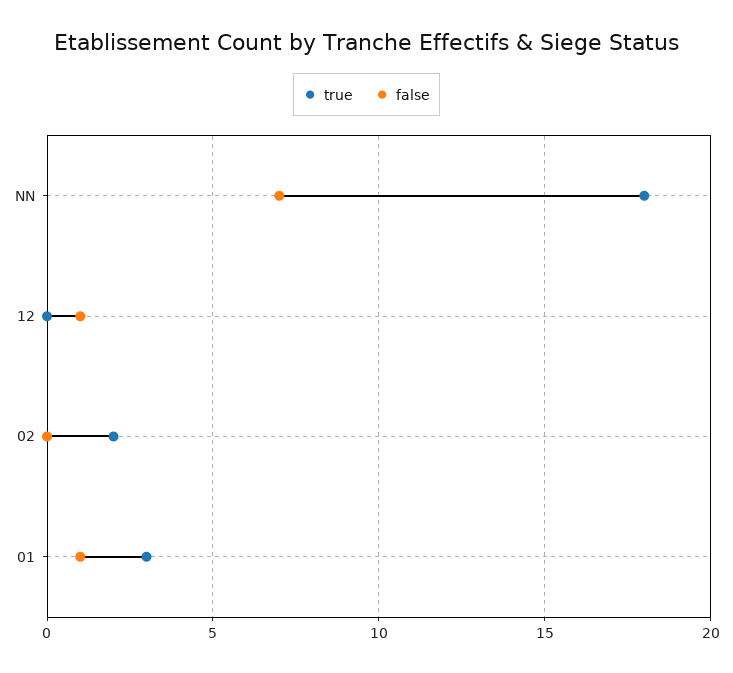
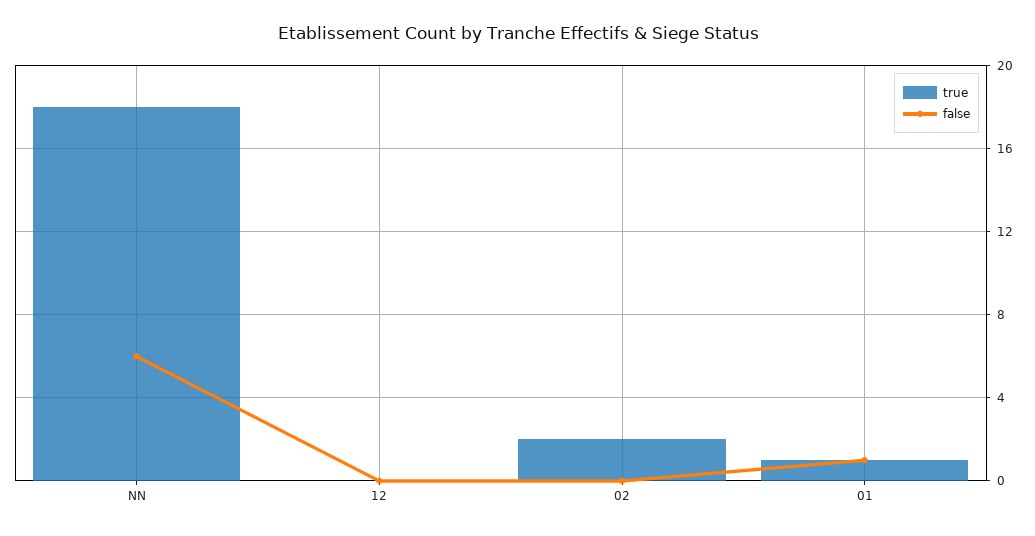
false, NN: 7 -> 6
false, 12: 1 -> 0
true, 01: 3 -> 1

